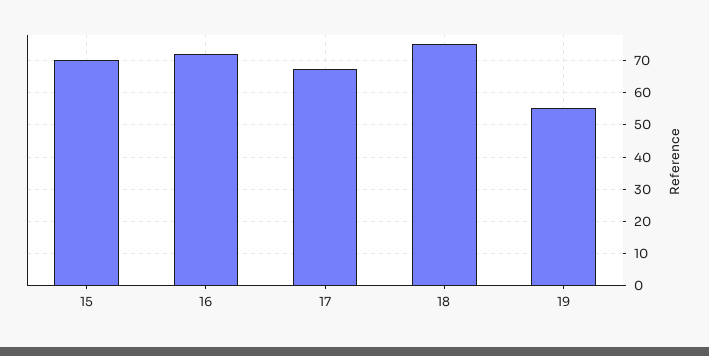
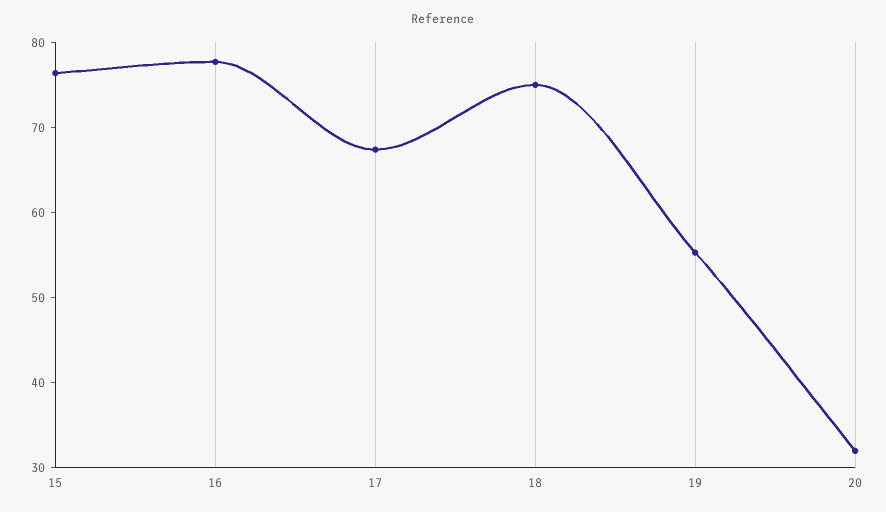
15: 70 -> 76
16: 72 -> 78
20: none -> 32

